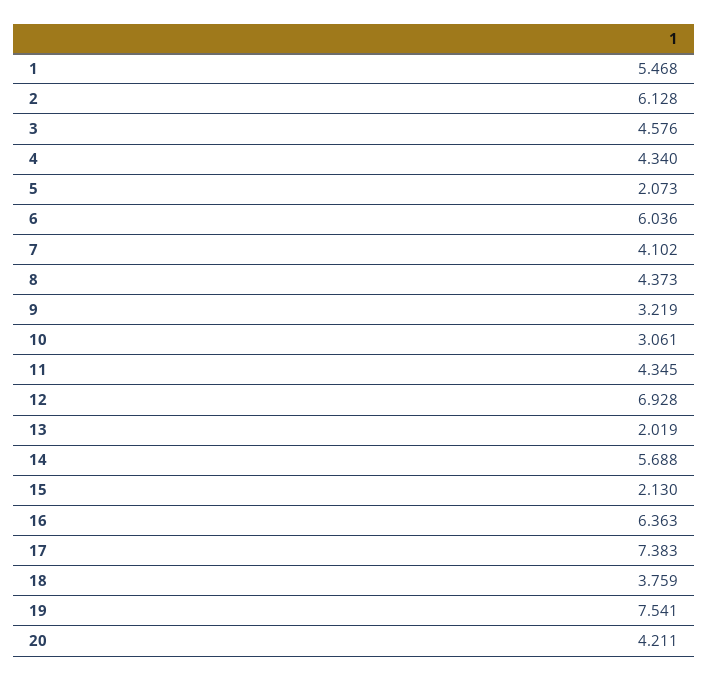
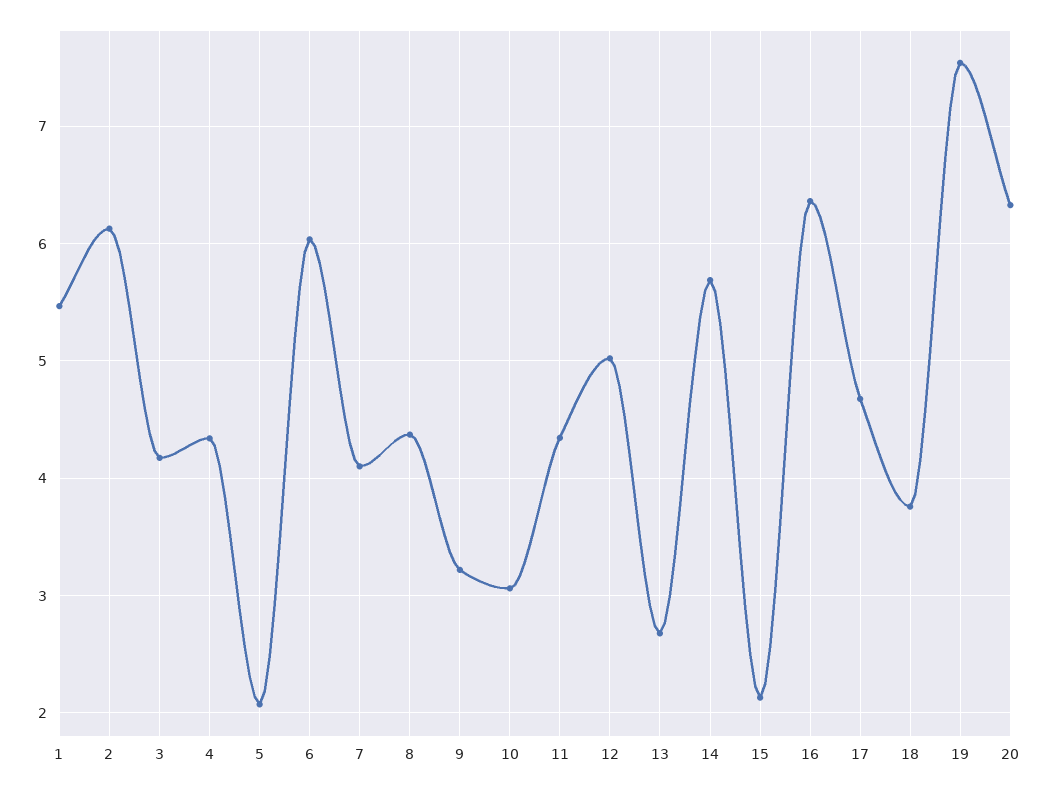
3: 4.576 -> 4.2
12: 6.928 -> 5
13: 2.019 -> 2.7
17: 7.383 -> 4.7
20: 4.211 -> 6.3

